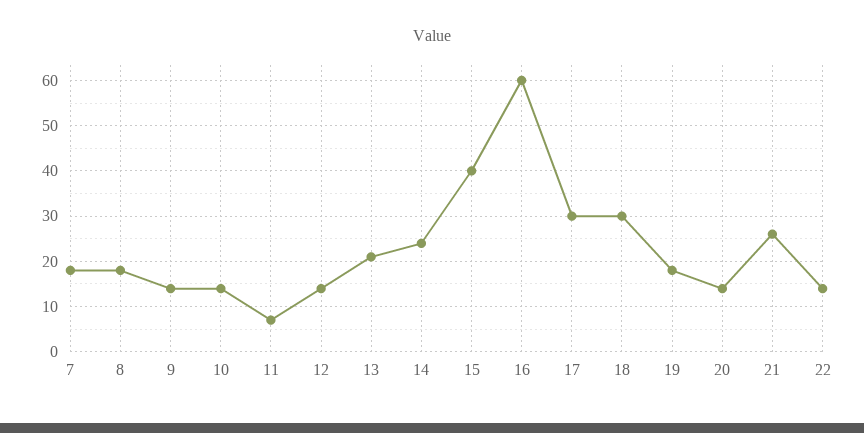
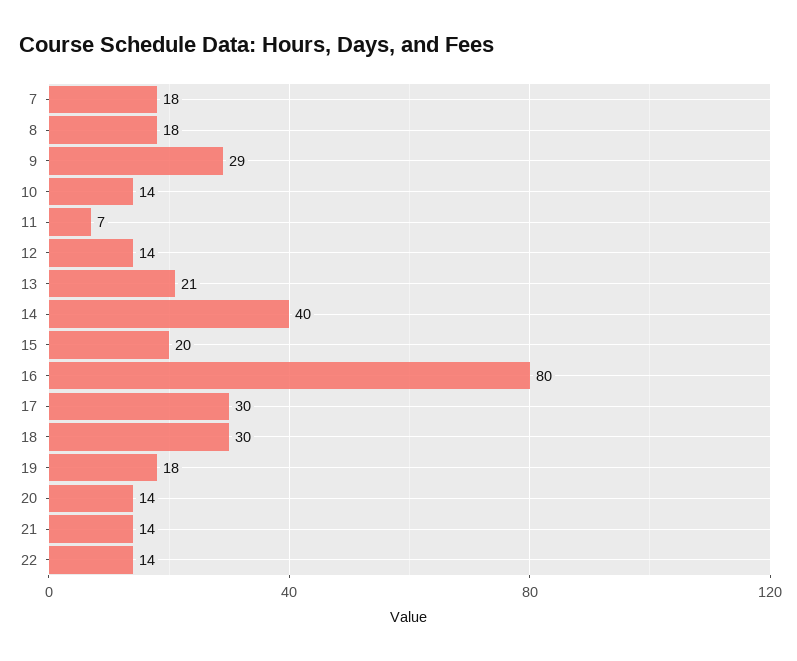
9: 15 -> 29
14: 25 -> 40
15: 40 -> 20
16: 60 -> 80
21: 25 -> 14

